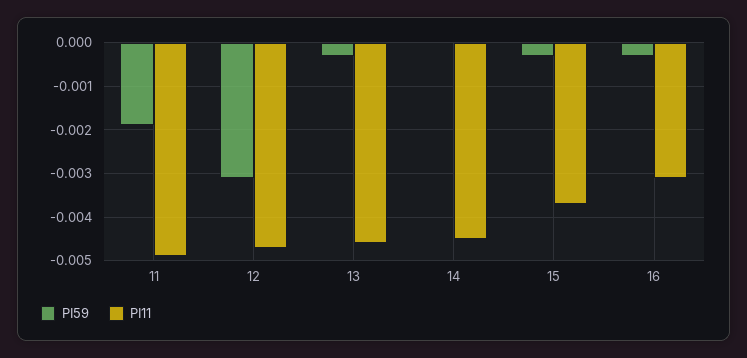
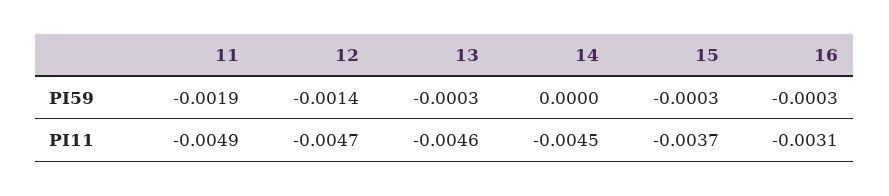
PI59, 12: -0.003 -> -0.0014

